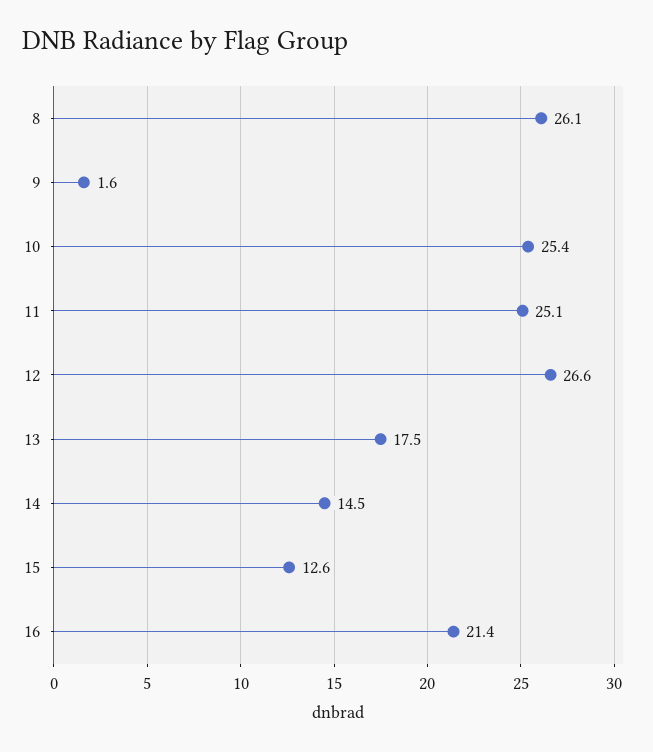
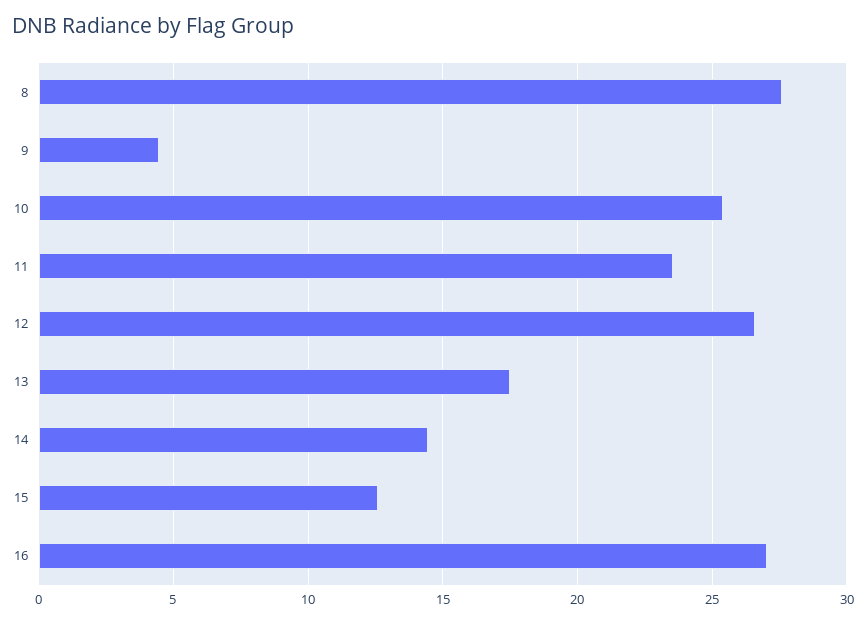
8: 26.1 -> 27.5
9: 1.6 -> 4.5
11: 25.1 -> 23.5
16: 21.4 -> 27

